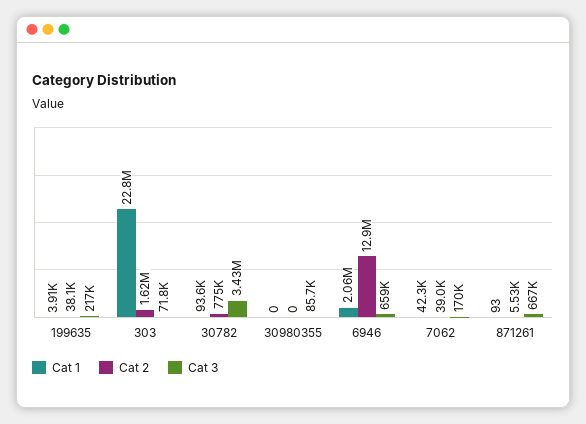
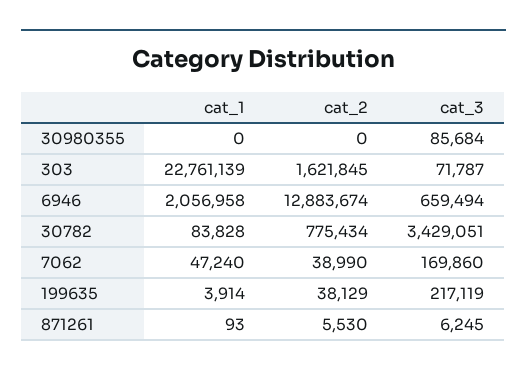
Cat 1, 30782: 93600 -> 83828
Cat 1, 7062: 42300 -> 47240
Cat 3, 871261: 667000 -> 6245

